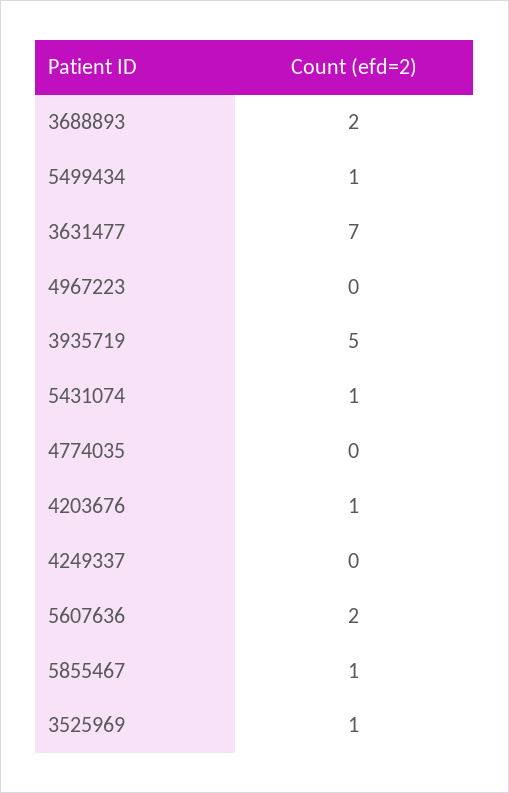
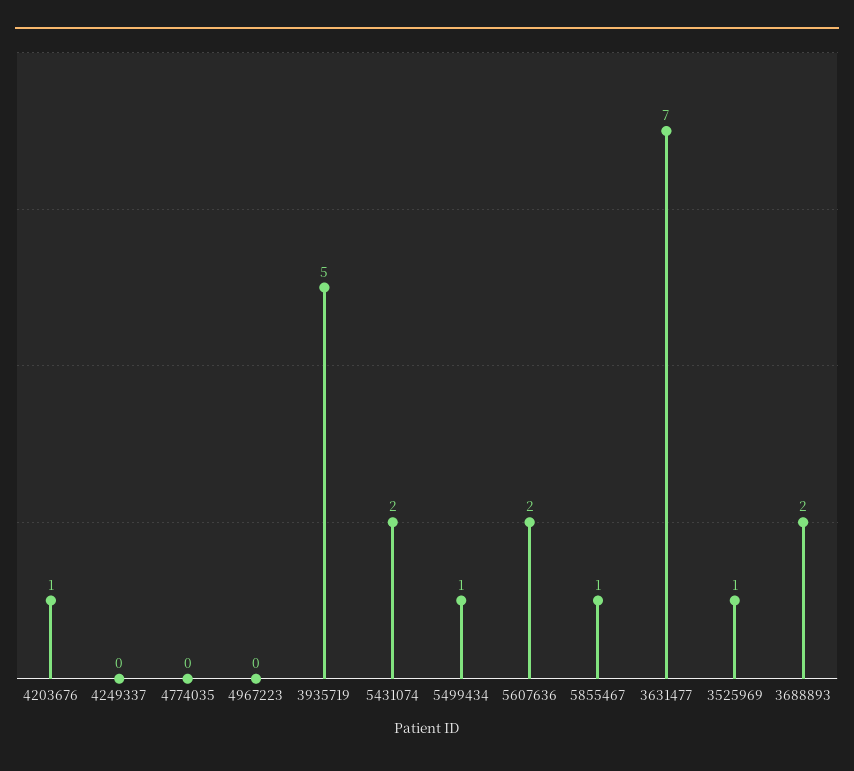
5431074: 1 -> 2

